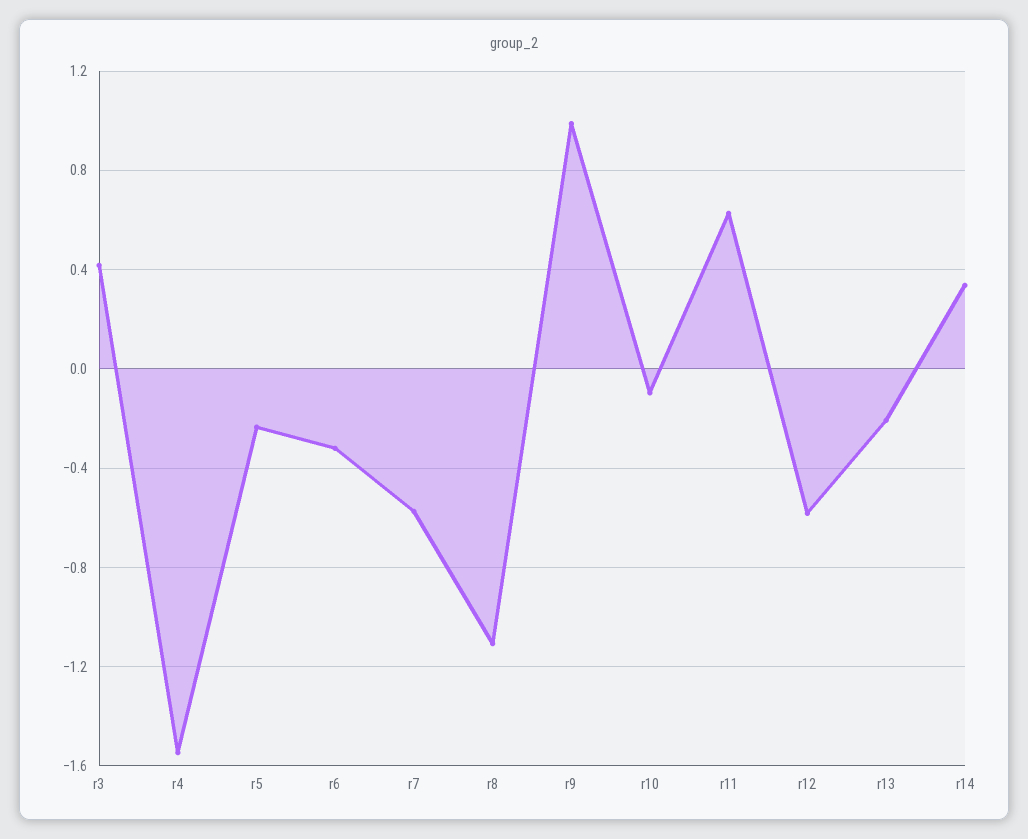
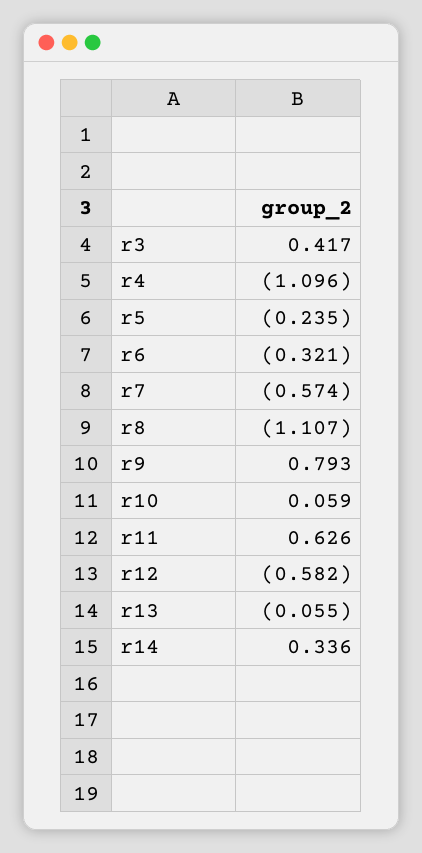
r4: -1.55 -> -1.096
r9: 1 -> 0.793
r10: -0.1 -> 0.059
r13: -0.2 -> -0.055

